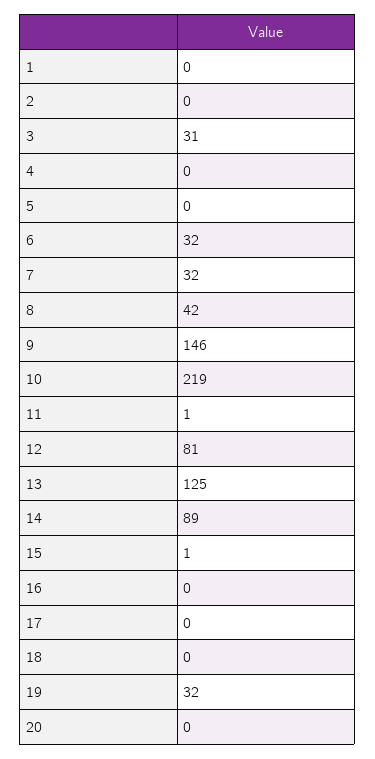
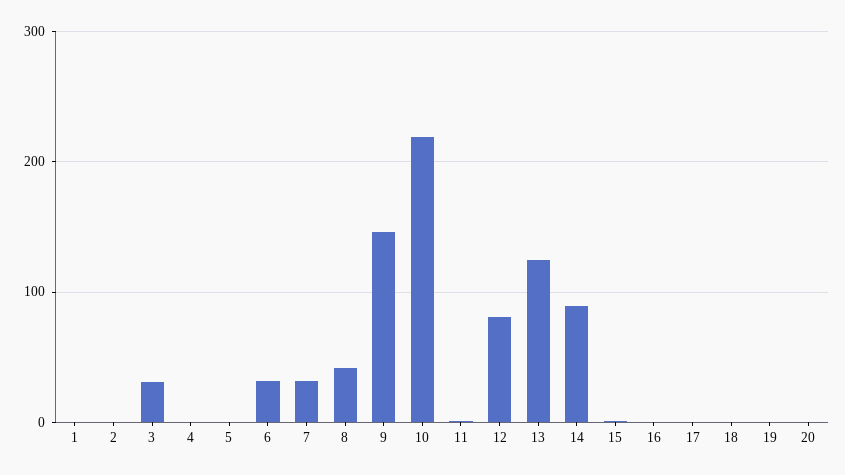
19: 32 -> 0

